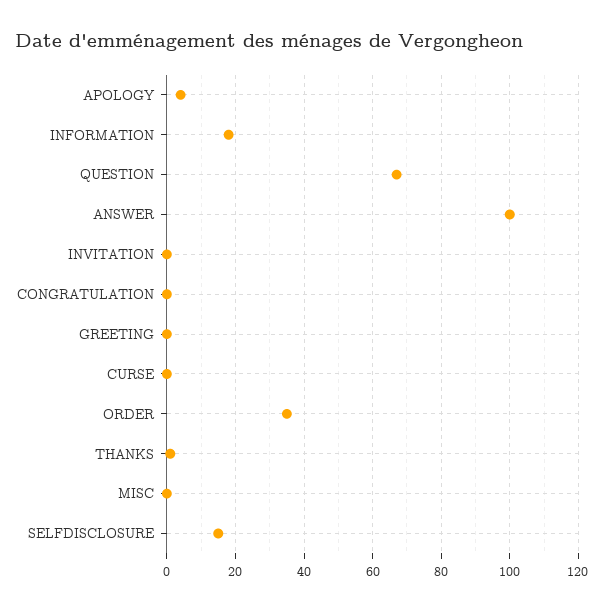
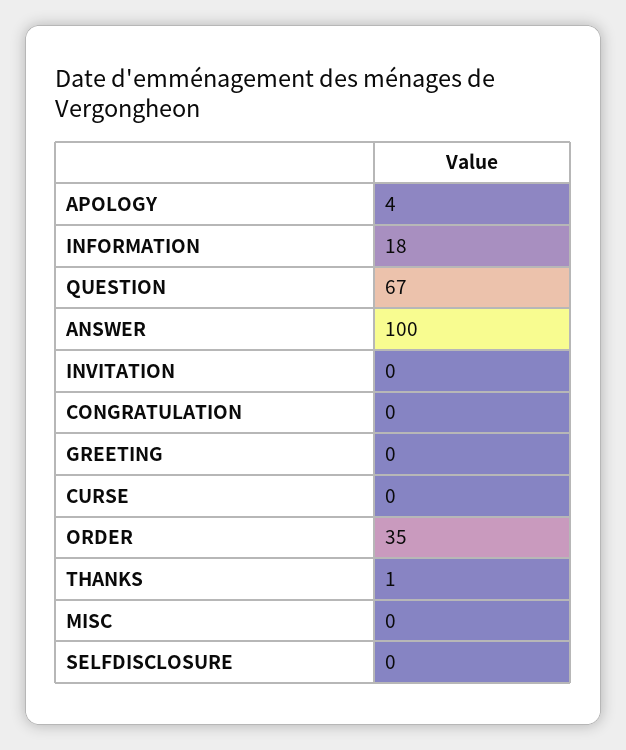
SELFDISCLOSURE: 15 -> 0

